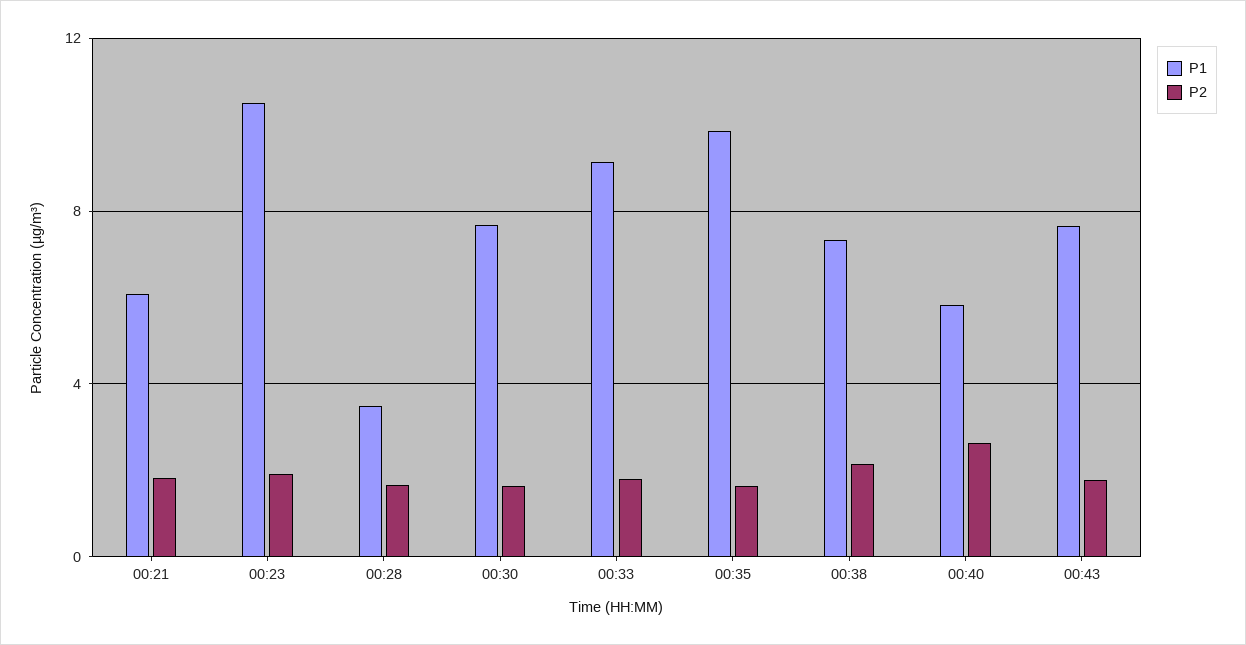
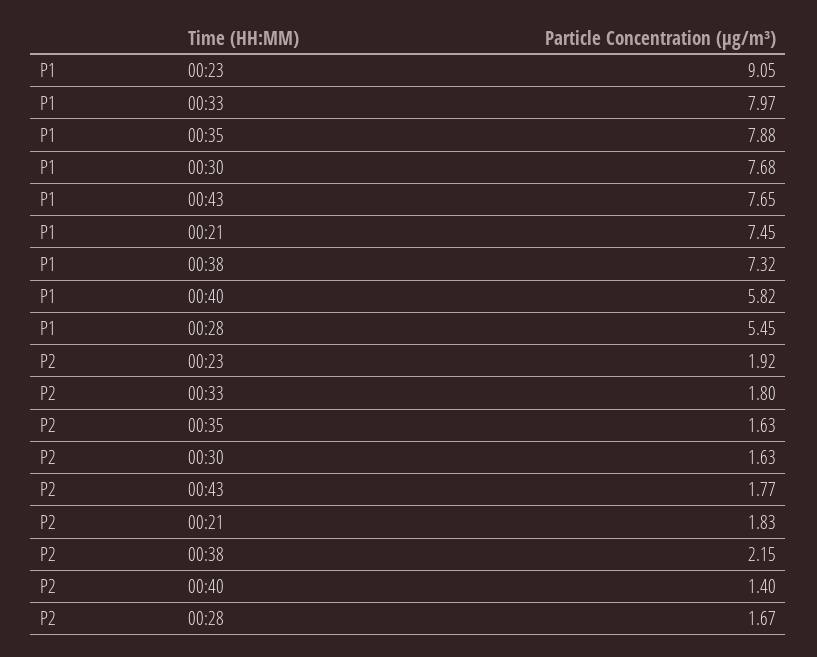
P1, 00:21: 6 -> 7.45
P1, 00:23: 10.5 -> 9.05
P1, 00:28: 3.5 -> 5.45
P1, 00:33: 9 -> 7.97
P1, 00:35: 10 -> 7.88
P2, 00:40: 2.5 -> 1.4

